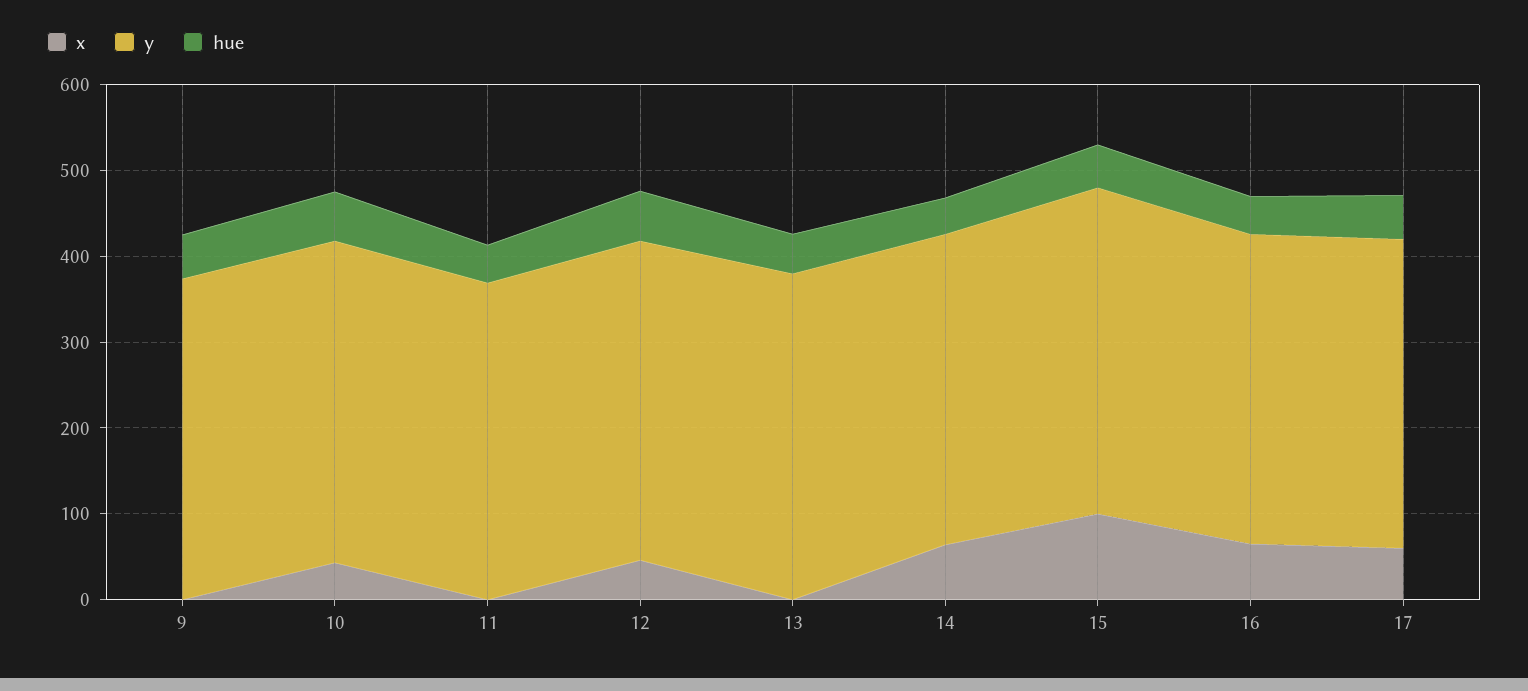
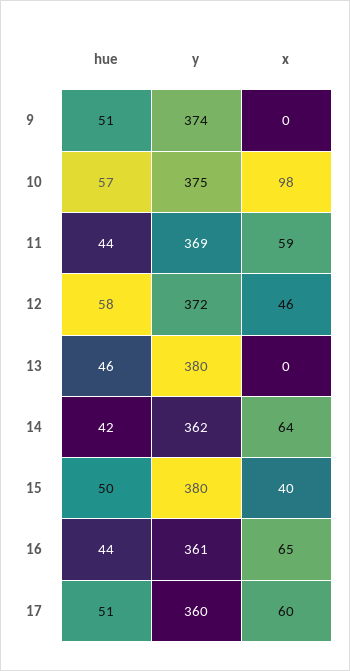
x, 10: 40 -> 98
x, 11: 0 -> 59
x, 15: 100 -> 40

